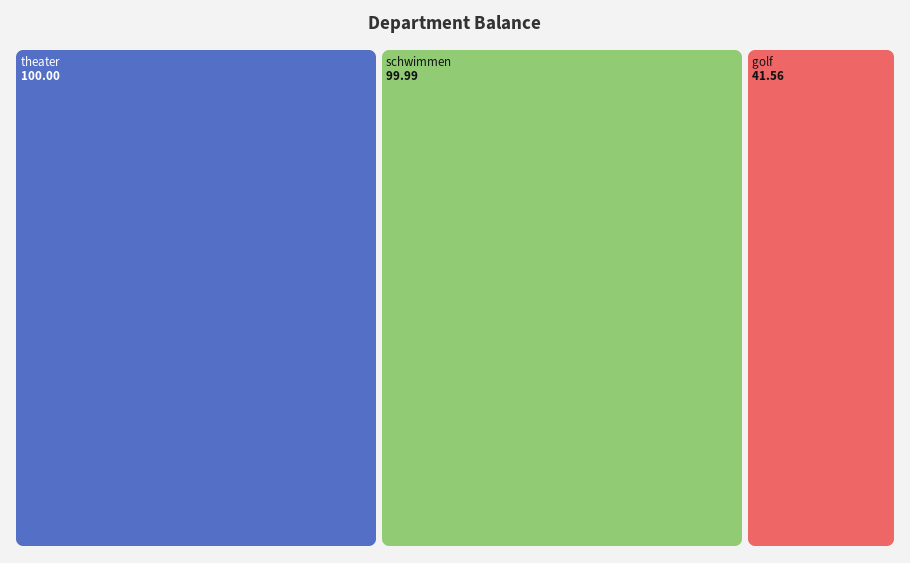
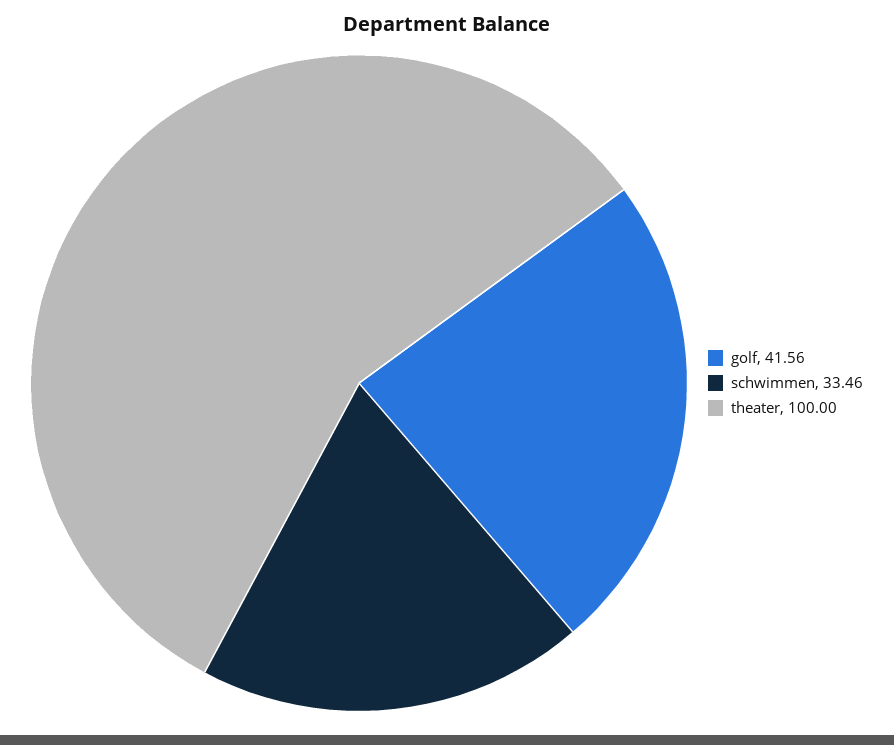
schwimmen: 99.99 -> 33.46

